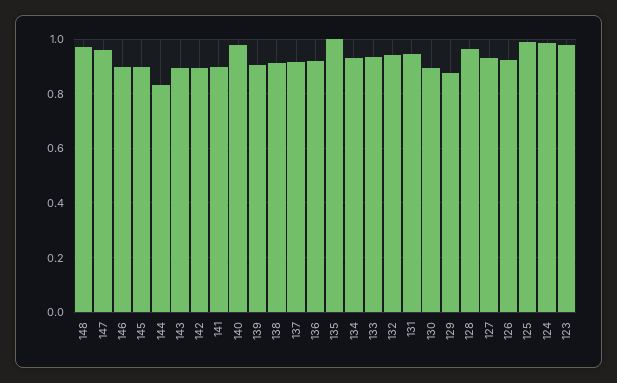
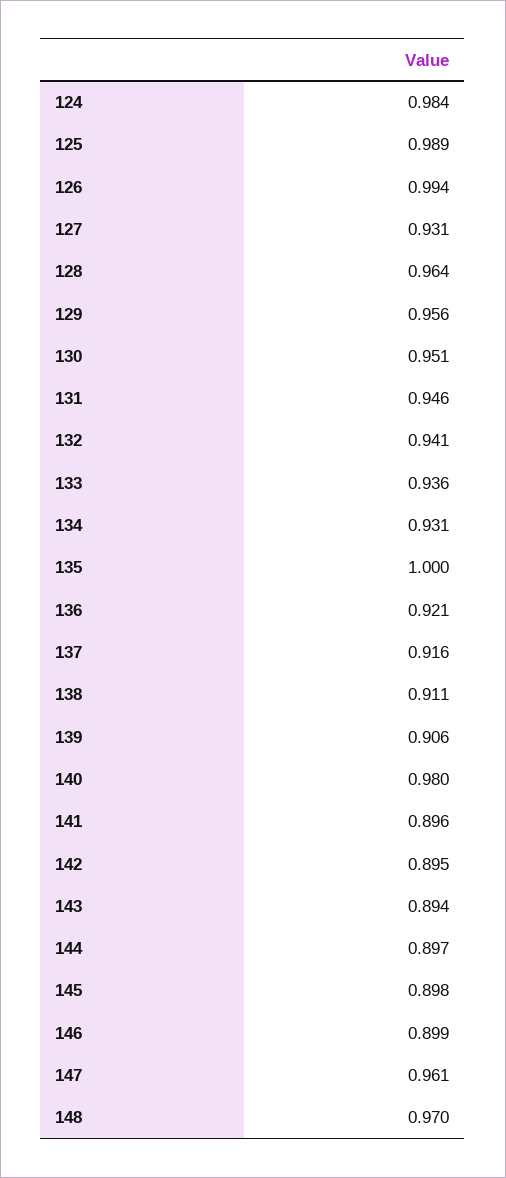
144: 0.825 -> 0.897
130: 0.9 -> 0.951
129: 0.875 -> 0.956
126: 0.925 -> 0.994
123: 0.975 -> none

